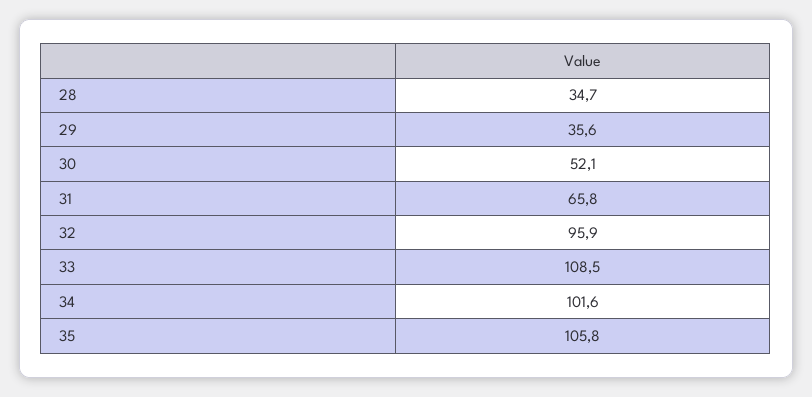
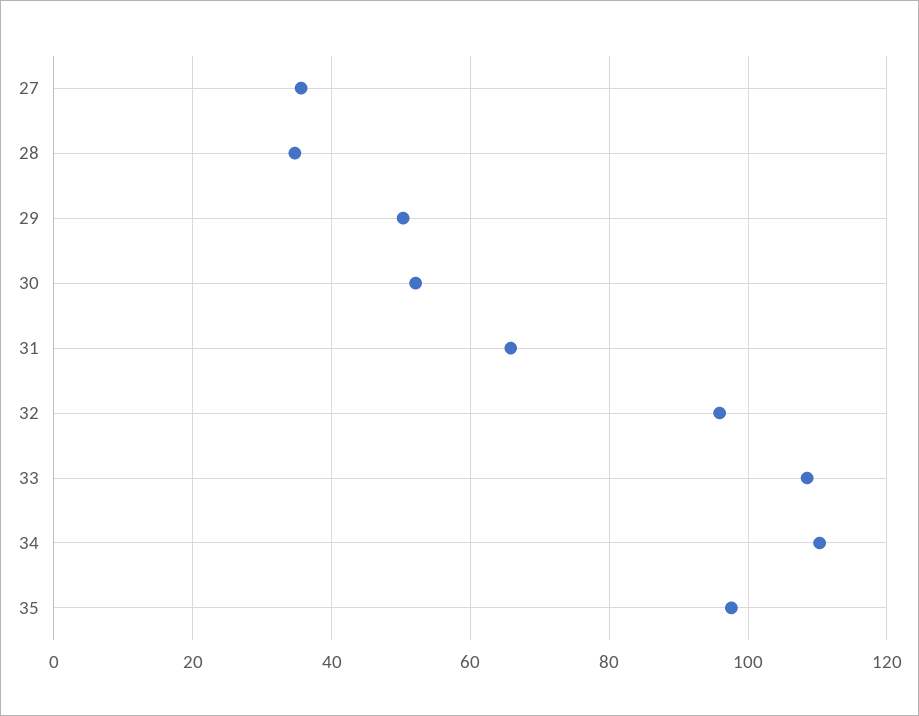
29: 35.6 -> 50
34: 101.6 -> 110
35: 105.8 -> 98
27: none -> 36

